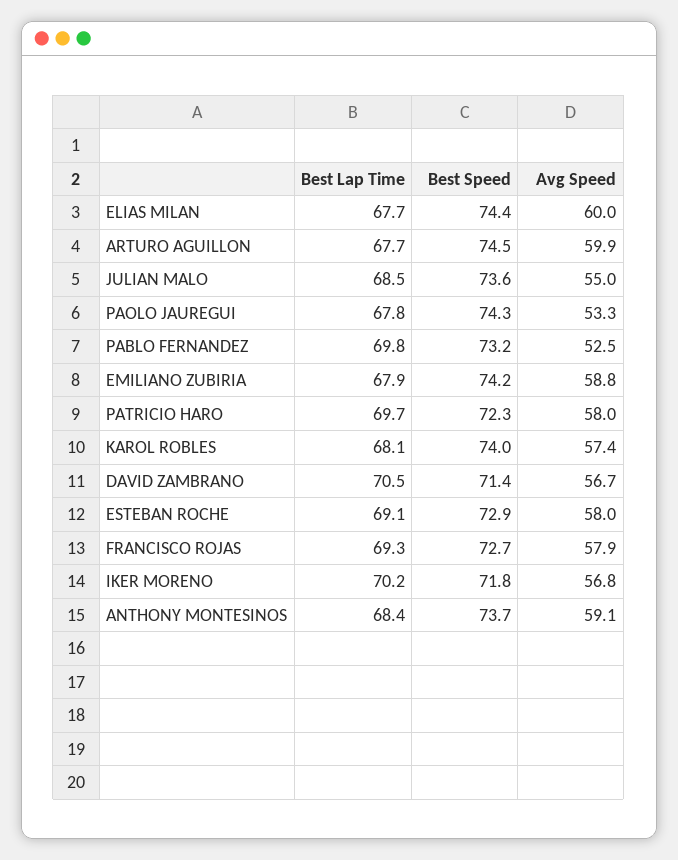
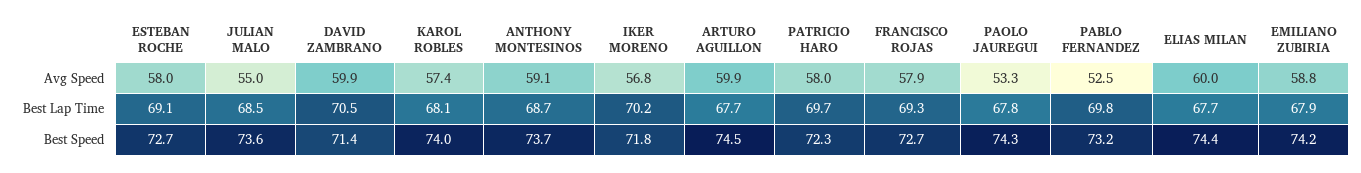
Avg Speed, DAVID ZAMBRANO: 56.7 -> 59.9
Best Speed, ESTEBAN ROCHE: 72.9 -> 72.7
Best Lap Time, ANTHONY MONTESINOS: 68.4 -> 68.7

